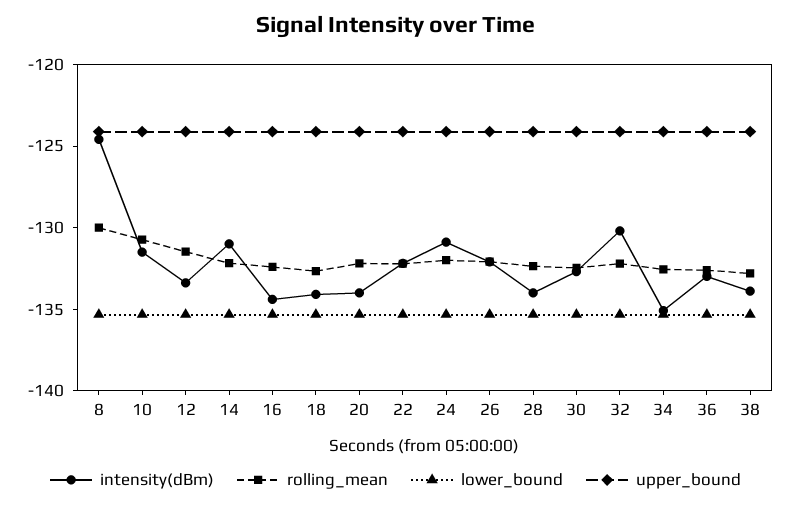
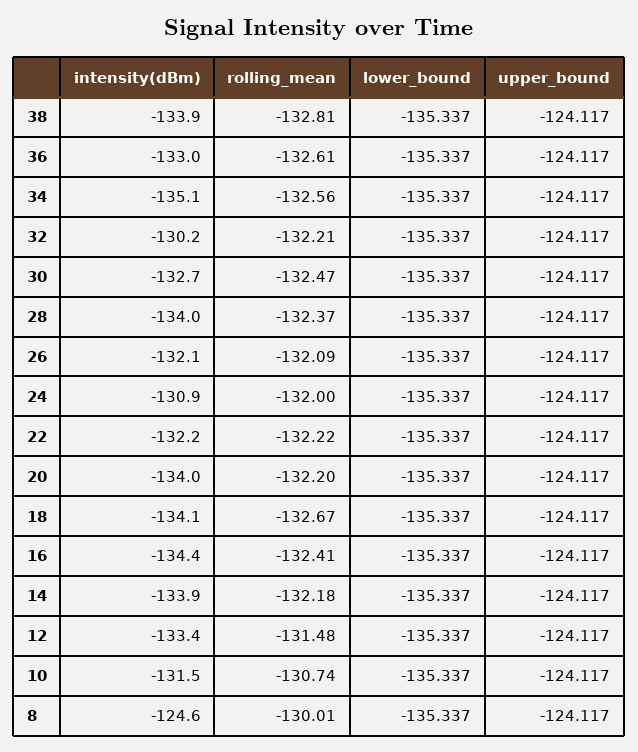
intensity(dBm), 14: -131 -> -133.9

